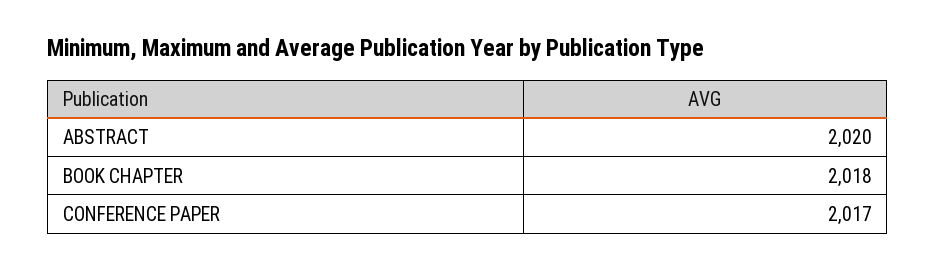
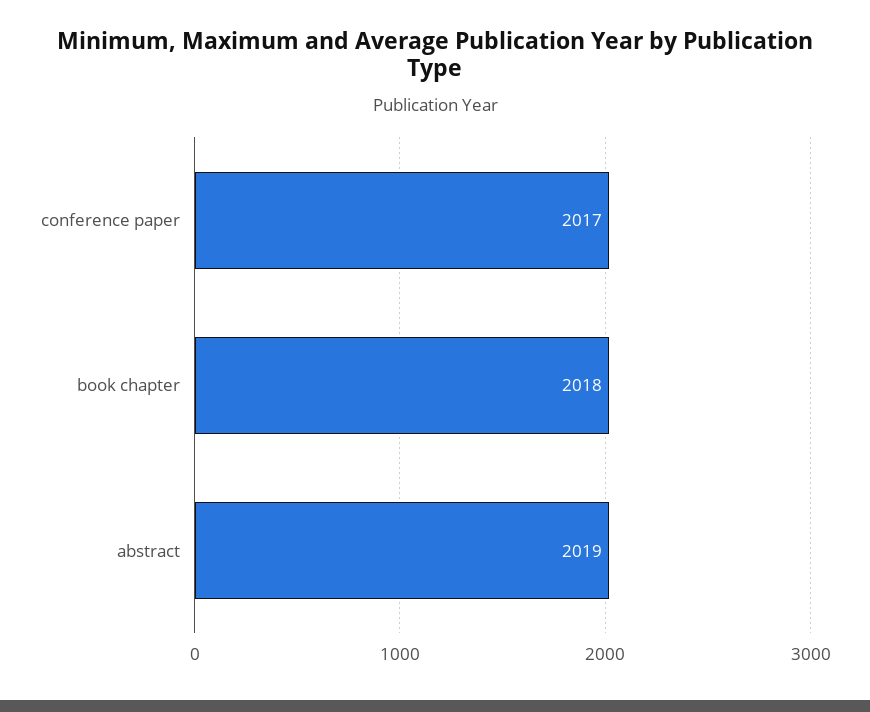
ABSTRACT: 2020 -> 2019

